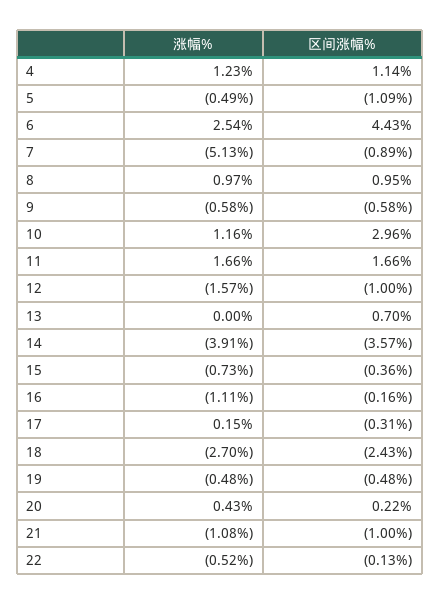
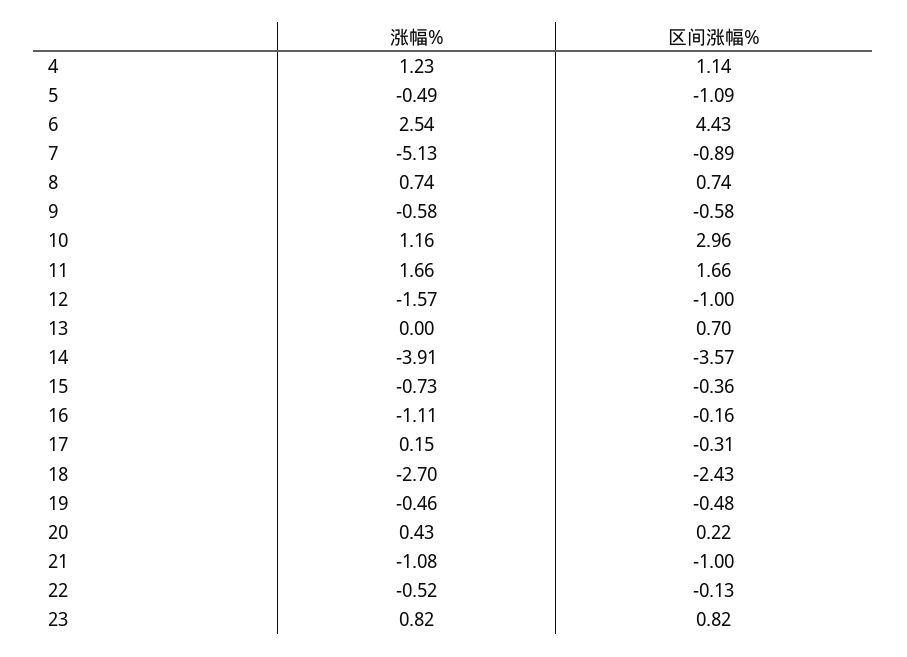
涨幅%, 8: 0.97 -> 0.74
区间涨幅%, 8: 0.95 -> 0.74
涨幅%, 19: -0.48 -> -0.46
涨幅%, 23: none -> 0.82
区间涨幅%, 23: none -> 0.82

